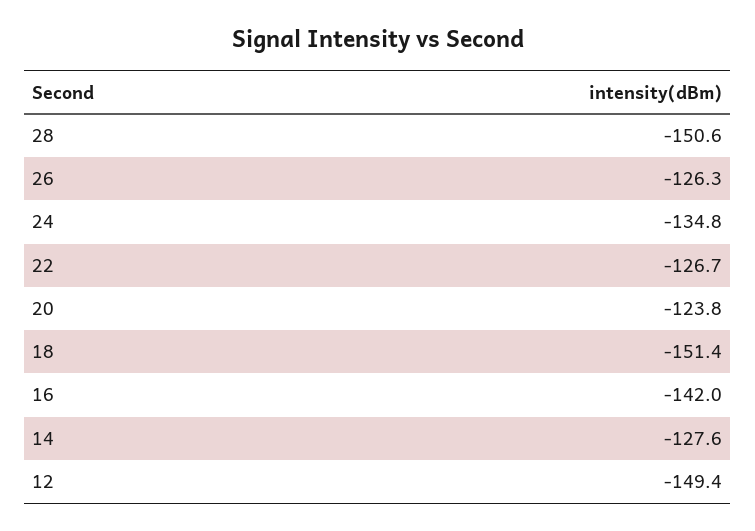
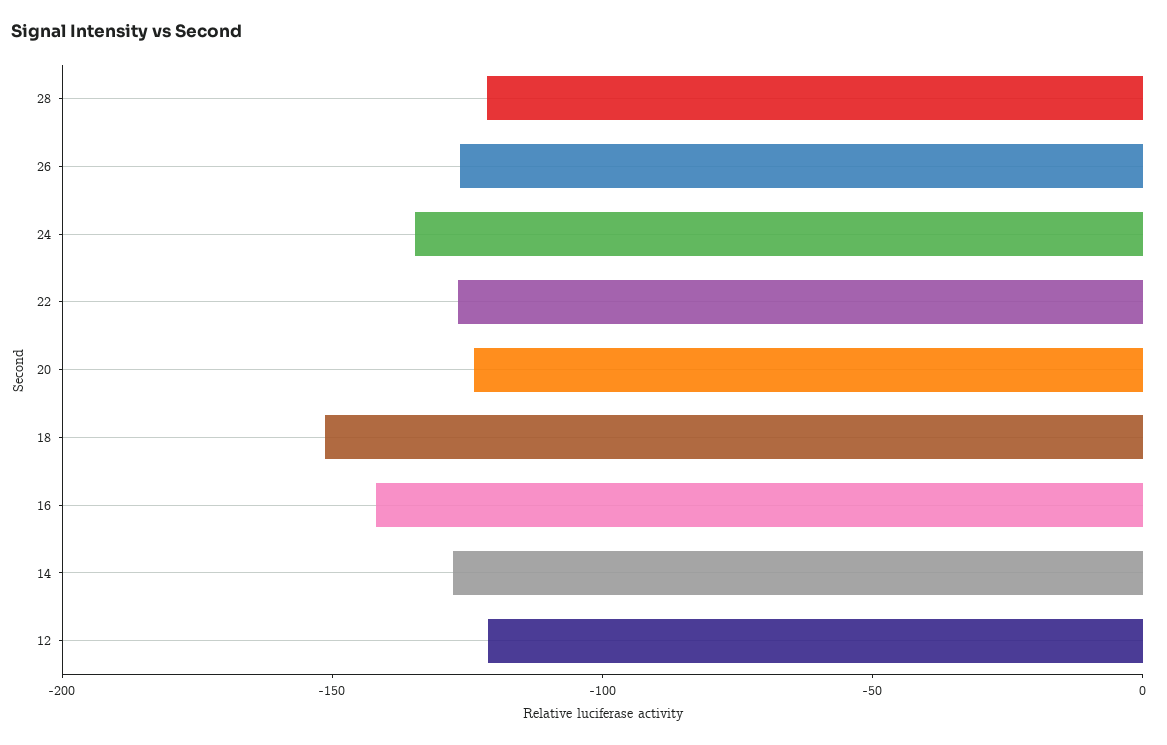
28: -150.6 -> -120
12: -149.4 -> -120

